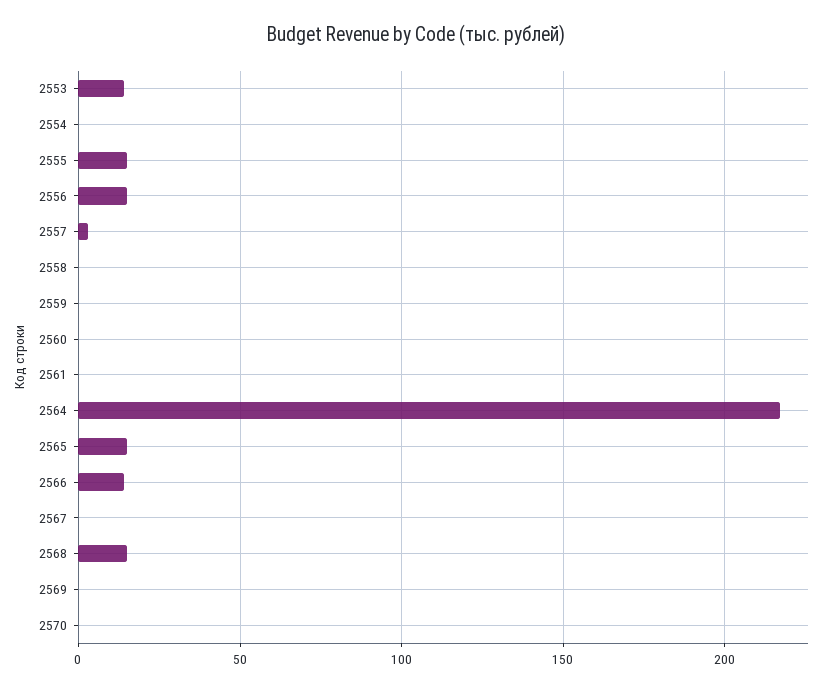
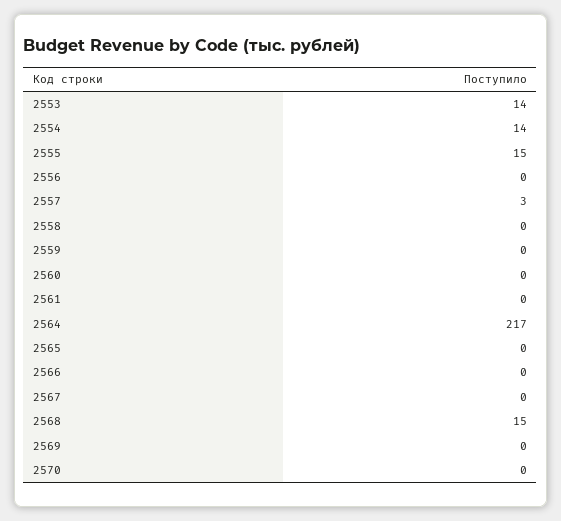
2554: 0 -> 14
2556: 15 -> 0
2565: 15 -> 0
2566: 15 -> 0

